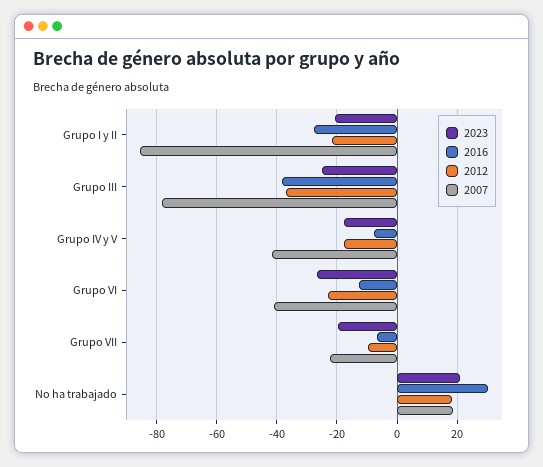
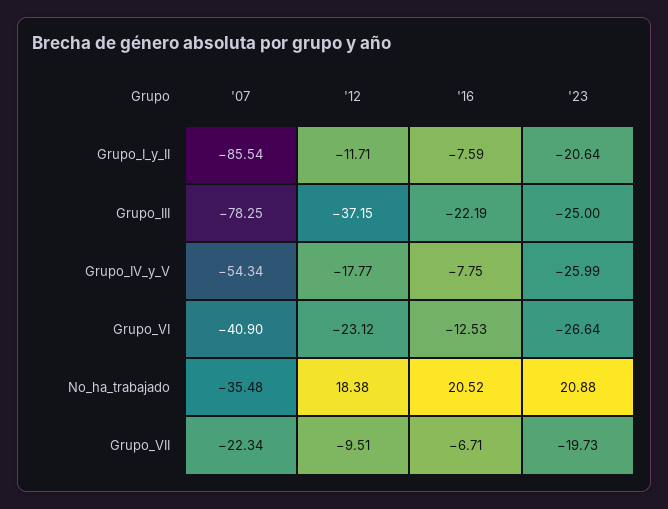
2016, Grupo I y II: -28 -> -7.59
2012, Grupo I y II: -22 -> -11.71
2016, Grupo III: -38 -> -22.19
2023, Grupo IV y V: -18 -> -25.99
2007, Grupo IV y V: -42 -> -54.34
2016, No ha trabajado: 30 -> 20.52
2007, No ha trabajado: 18 -> -35.48

